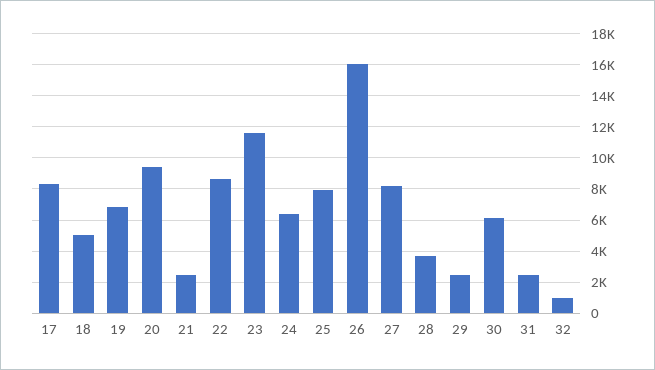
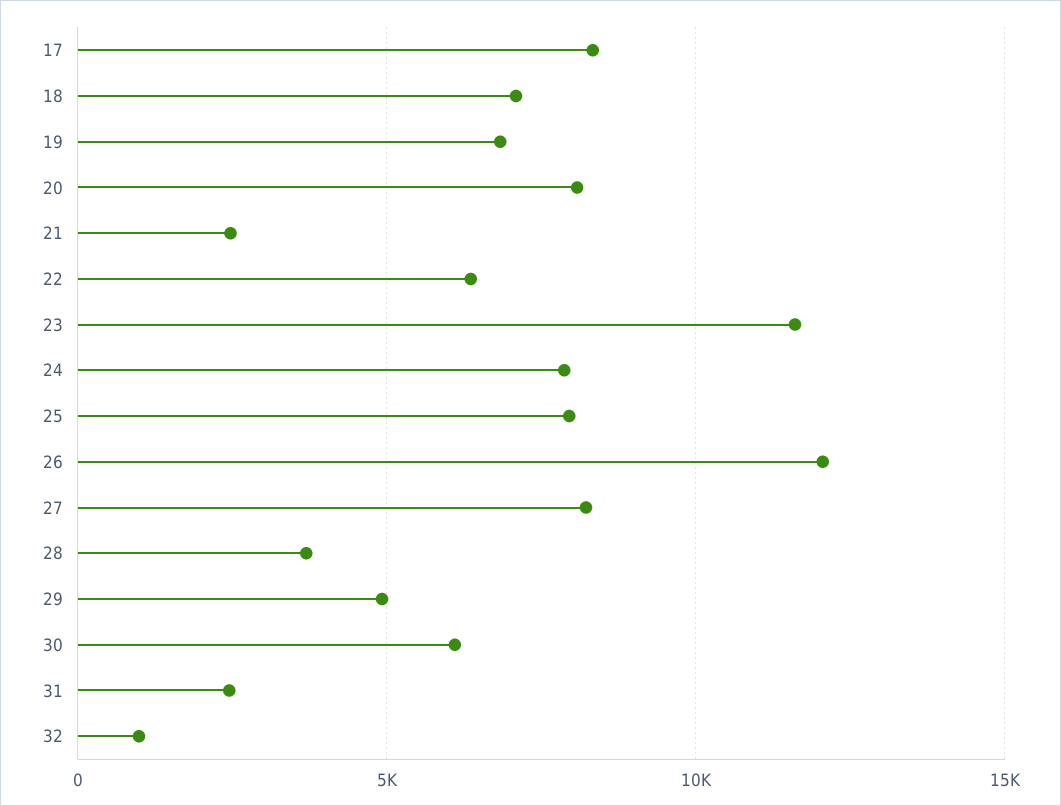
18: 5000 -> 7000
20: 9500 -> 8000
22: 8500 -> 6500
24: 6500 -> 8000
26: 16000 -> 12000
29: 2500 -> 5000

